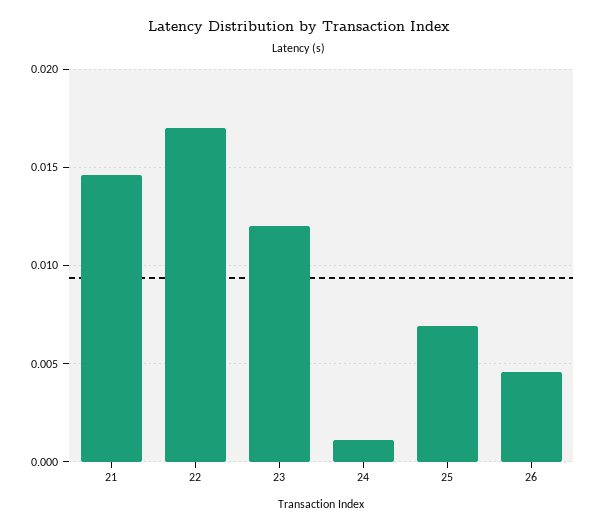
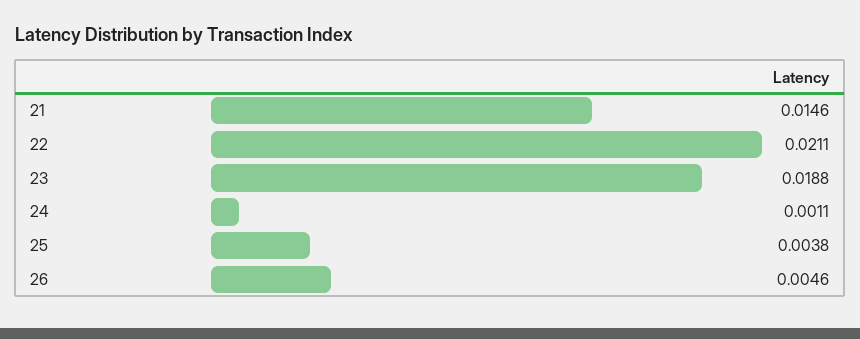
22: 0.017 -> 0.0211
23: 0.012 -> 0.0188
25: 0.007 -> 0.0038

